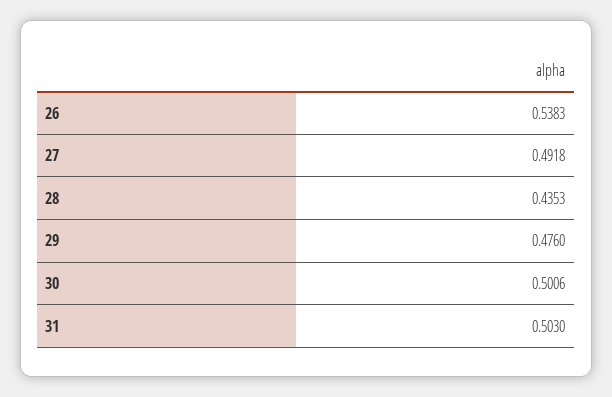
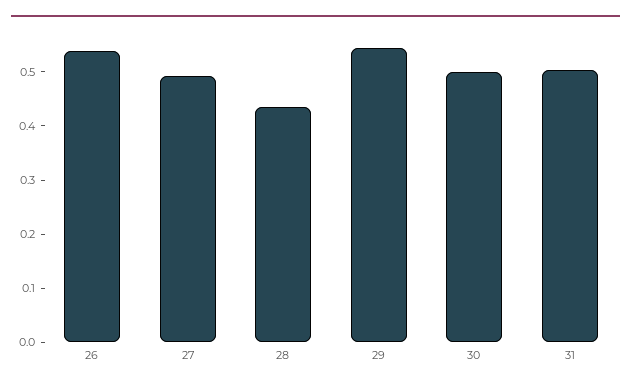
29: 0.476 -> 0.54

